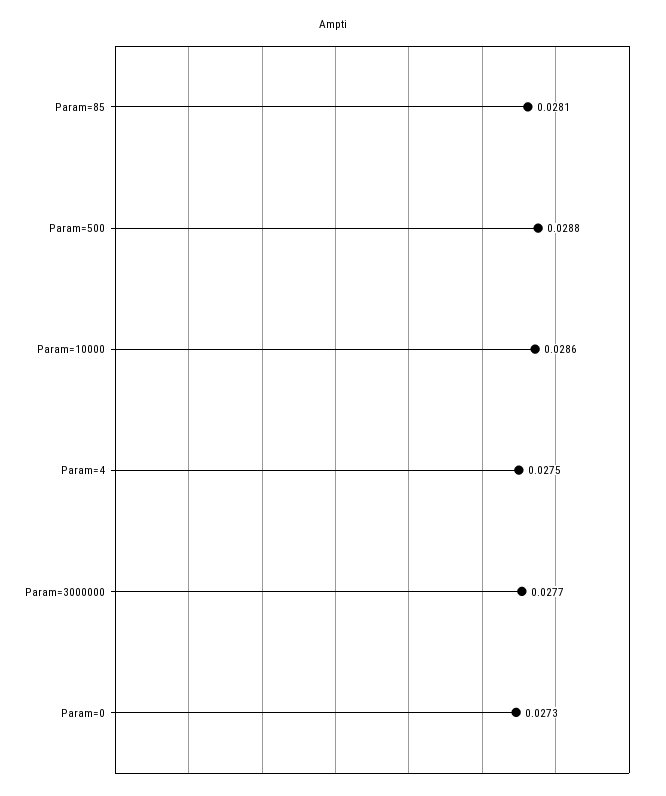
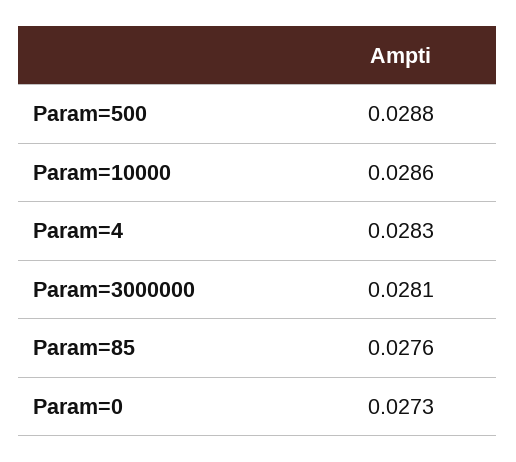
Param=85: 0.0281 -> 0.0276
Param=4: 0.0275 -> 0.0283
Param=3000000: 0.0277 -> 0.0281

